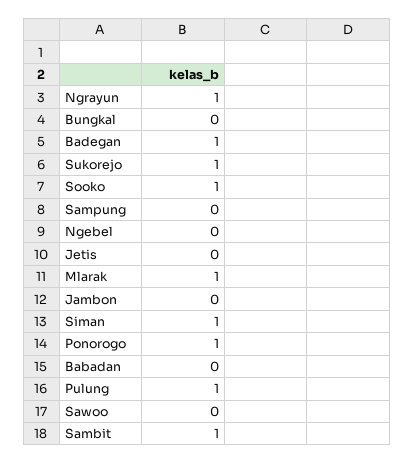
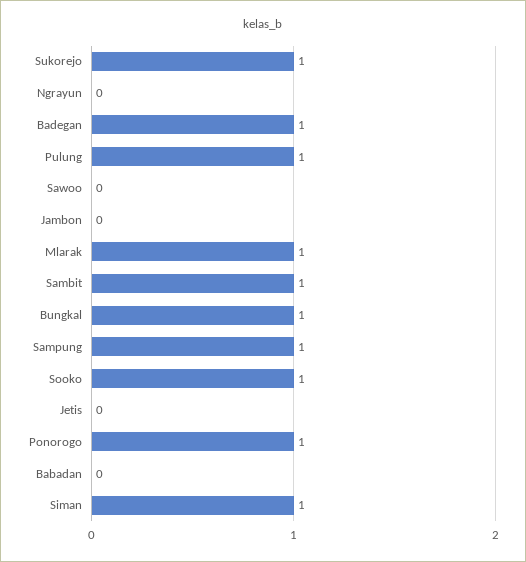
Ngrayun: 1 -> 0
Bungkal: 0 -> 1
Sampung: 0 -> 1
Ngebel: 0 -> none

